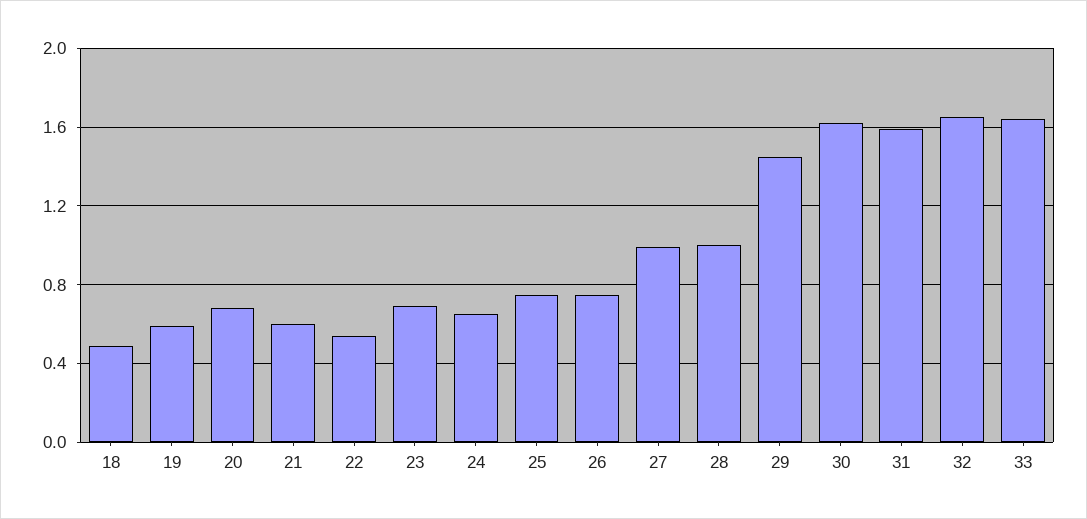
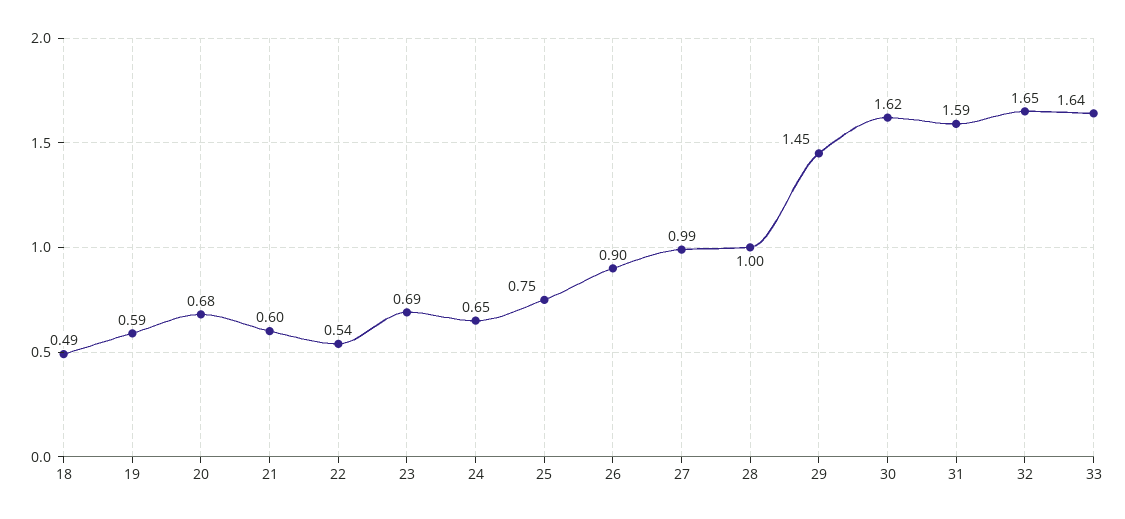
26: 0.75 -> 0.9

